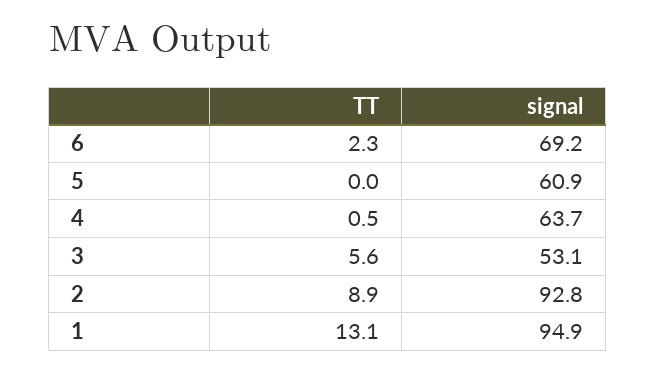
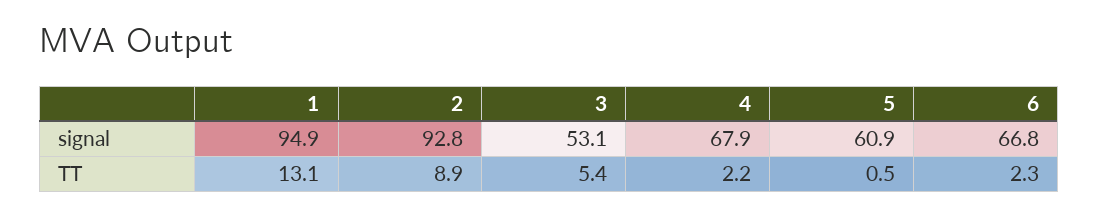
signal, 6: 69.2 -> 66.8
TT, 5: 0 -> 0.5
TT, 4: 0.5 -> 2.2
signal, 4: 63.7 -> 67.9
TT, 3: 5.6 -> 5.4

